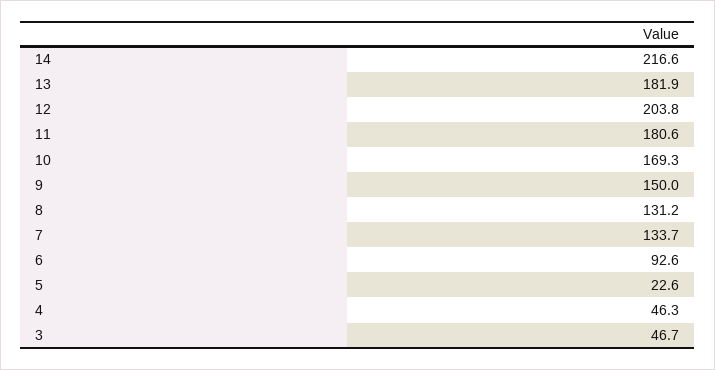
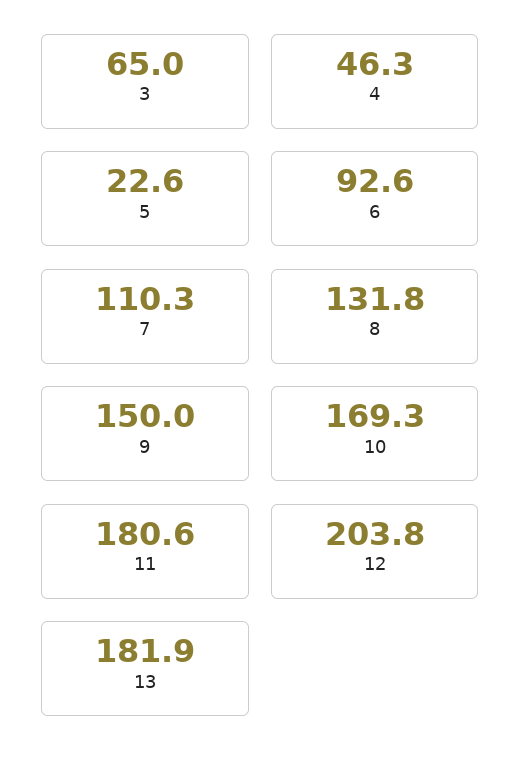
14: 216.6 -> none
8: 131.2 -> 131.8
7: 133.7 -> 110.3
3: 46.7 -> 65

